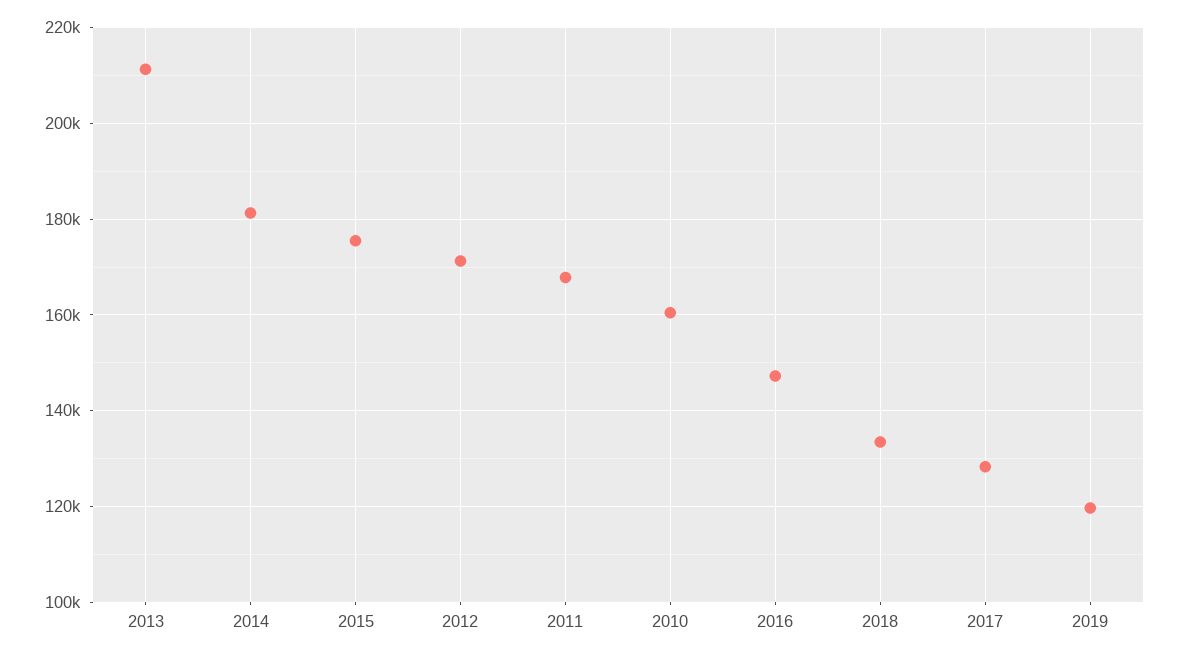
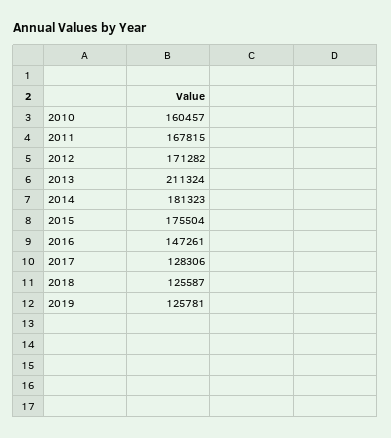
2018: 134000 -> 125587
2019: 120000 -> 125781

